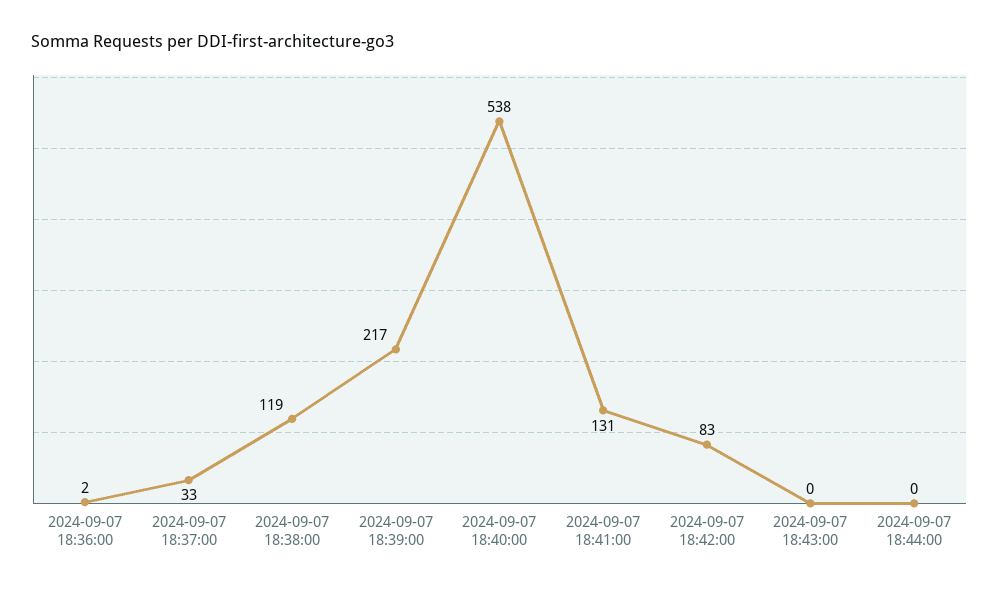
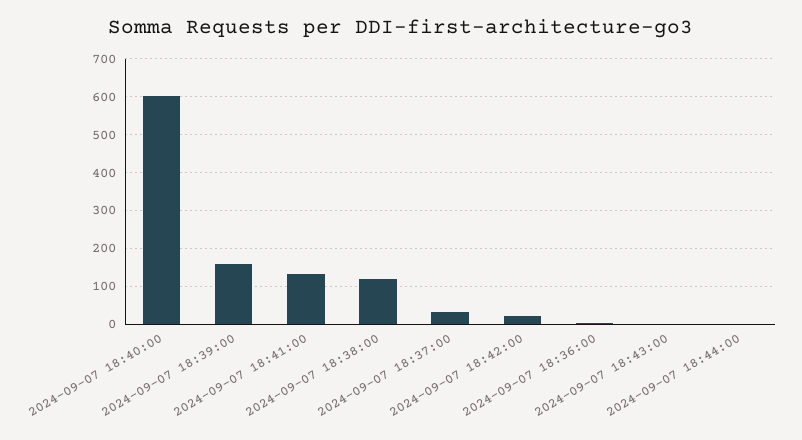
2024-09-07 18:39:00: 217 -> 160
2024-09-07 18:40:00: 538 -> 600
2024-09-07 18:42:00: 83 -> 20

